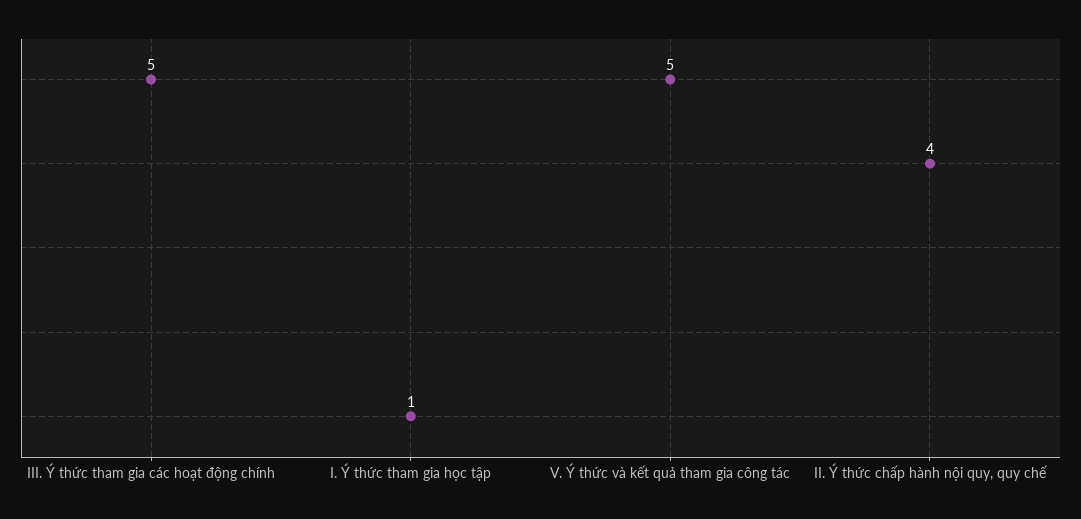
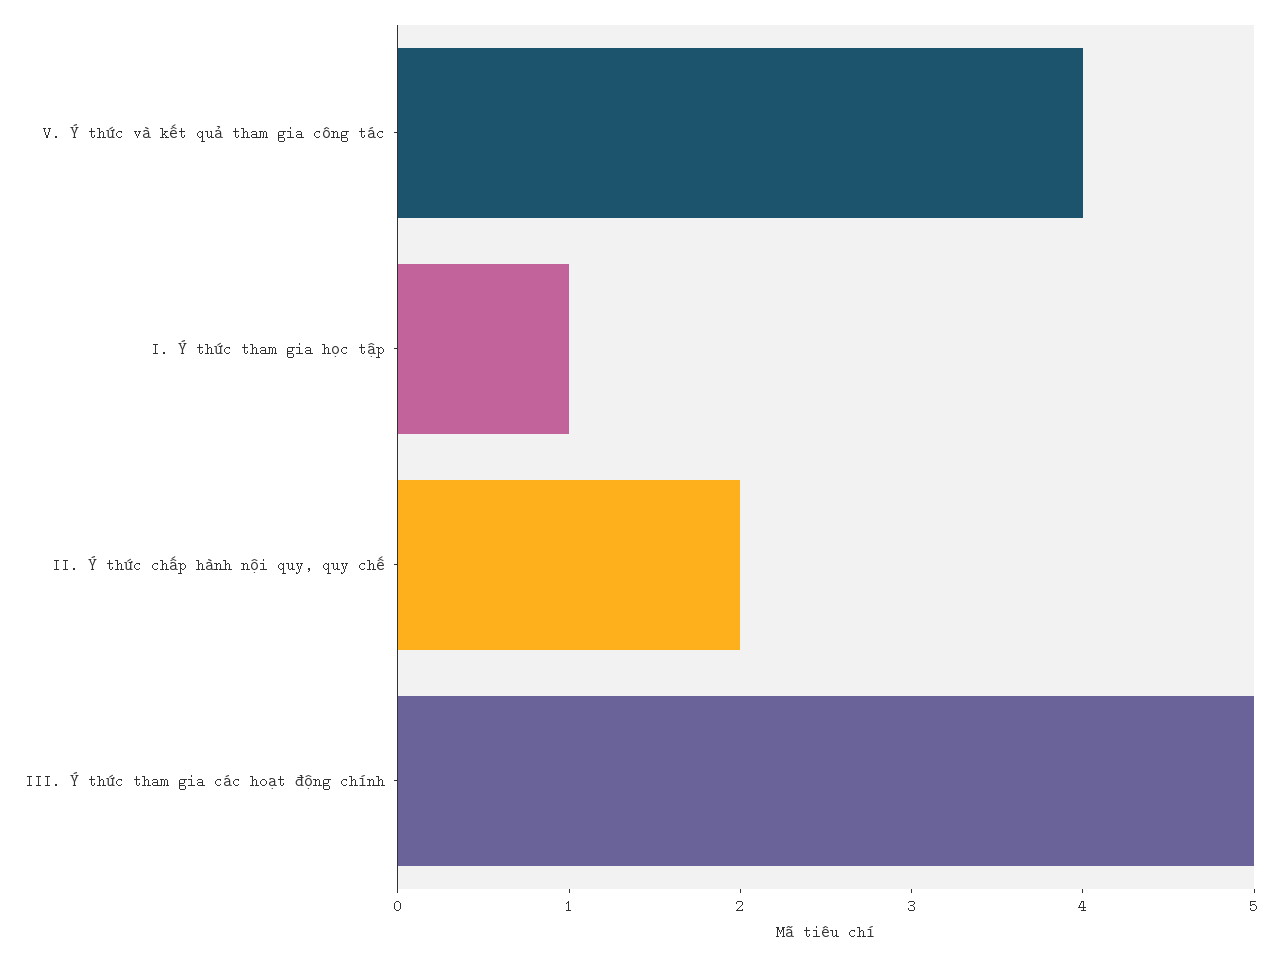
V. Ý thức và kết quả tham gia công tác: 5 -> 4
II. Ý thức chấp hành nội quy, quy chế: 4 -> 2

